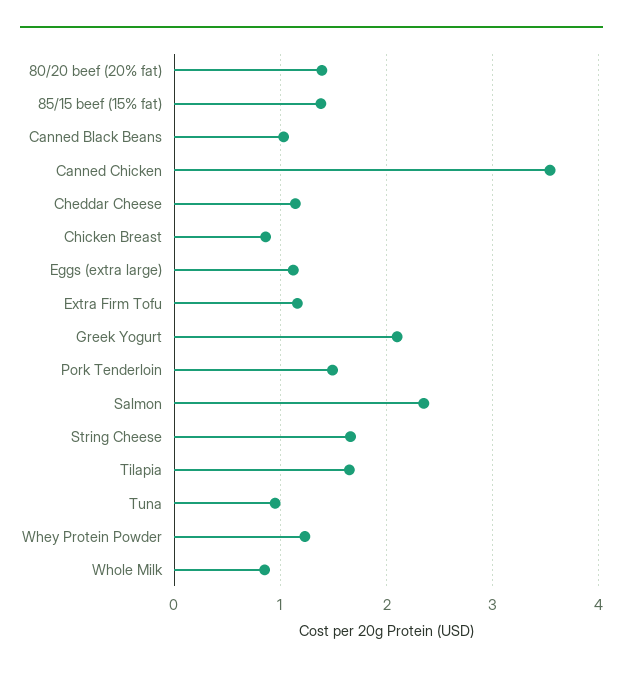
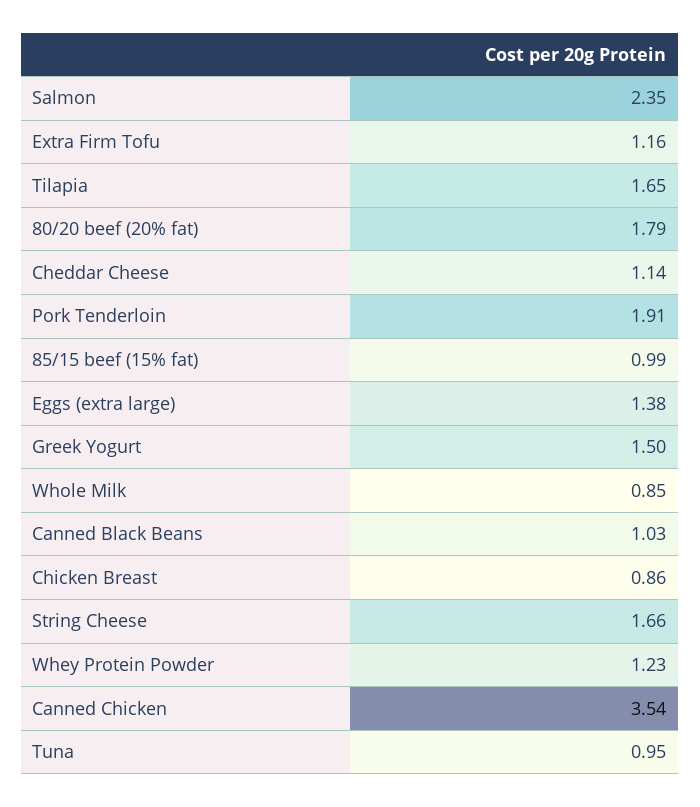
80/20 beef (20% fat): 1.4 -> 1.79
85/15 beef (15% fat): 1.4 -> 0.99
Eggs (extra large): 1.1 -> 1.38
Greek Yogurt: 2.1 -> 1.5
Pork Tenderloin: 1.5 -> 1.91

